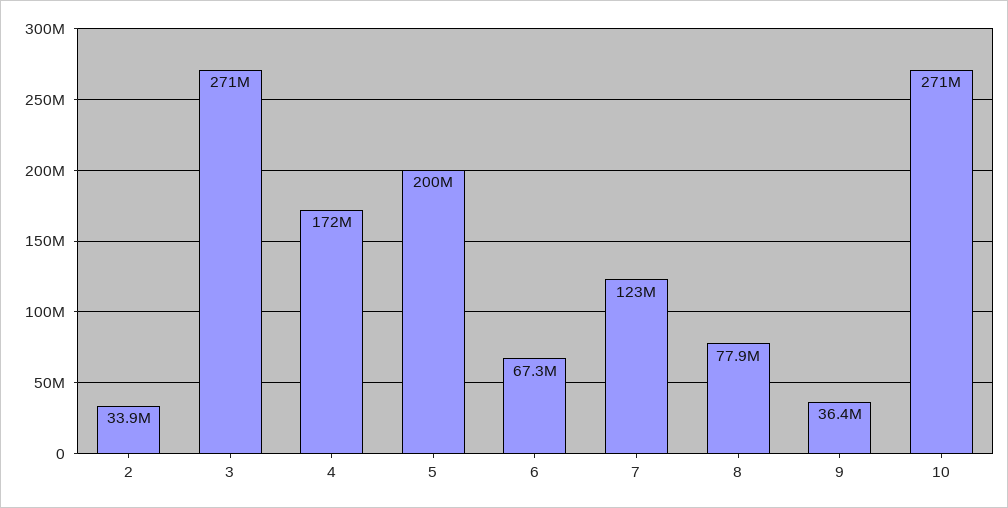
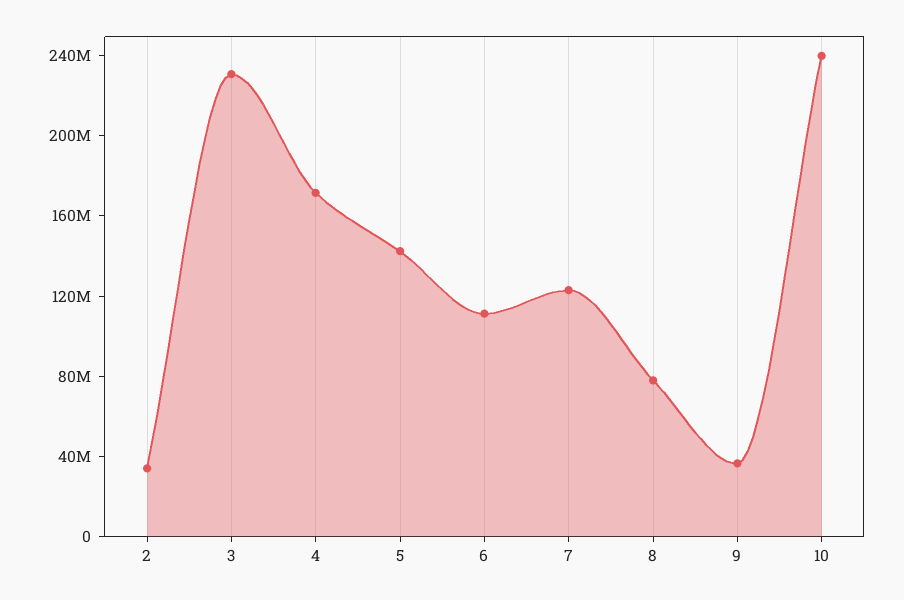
3: 271000000 -> 230000000
5: 200000000 -> 140000000
6: 67300000 -> 110000000
10: 271000000 -> 240000000

